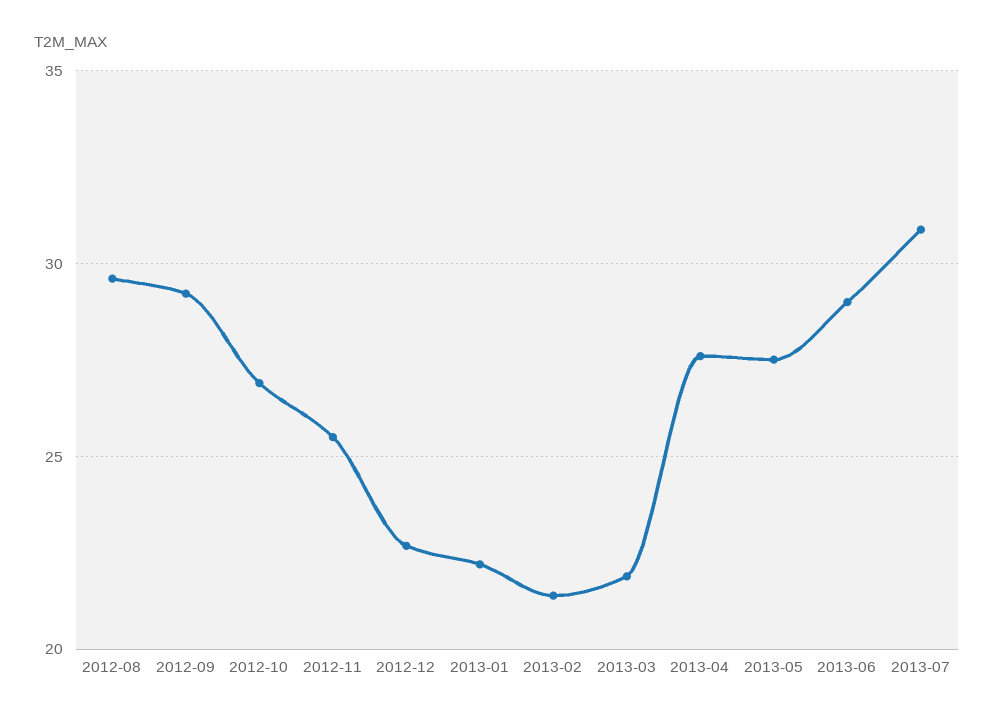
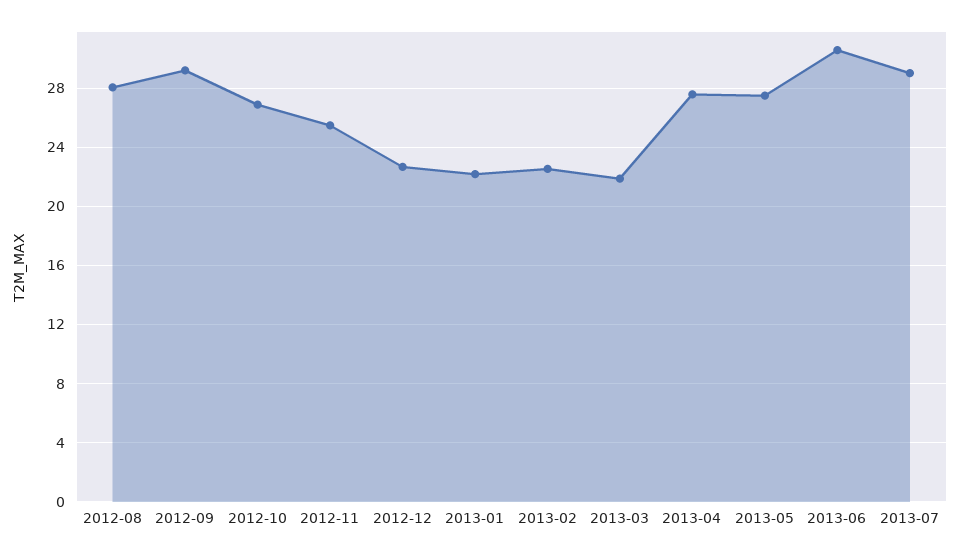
2012-08: 29.5 -> 28
2013-02: 21.5 -> 22.5
2013-06: 29 -> 30.5
2013-07: 31 -> 29

